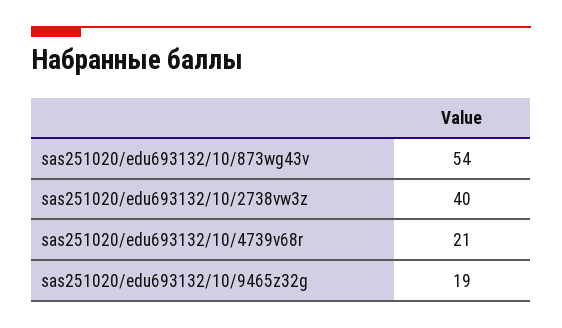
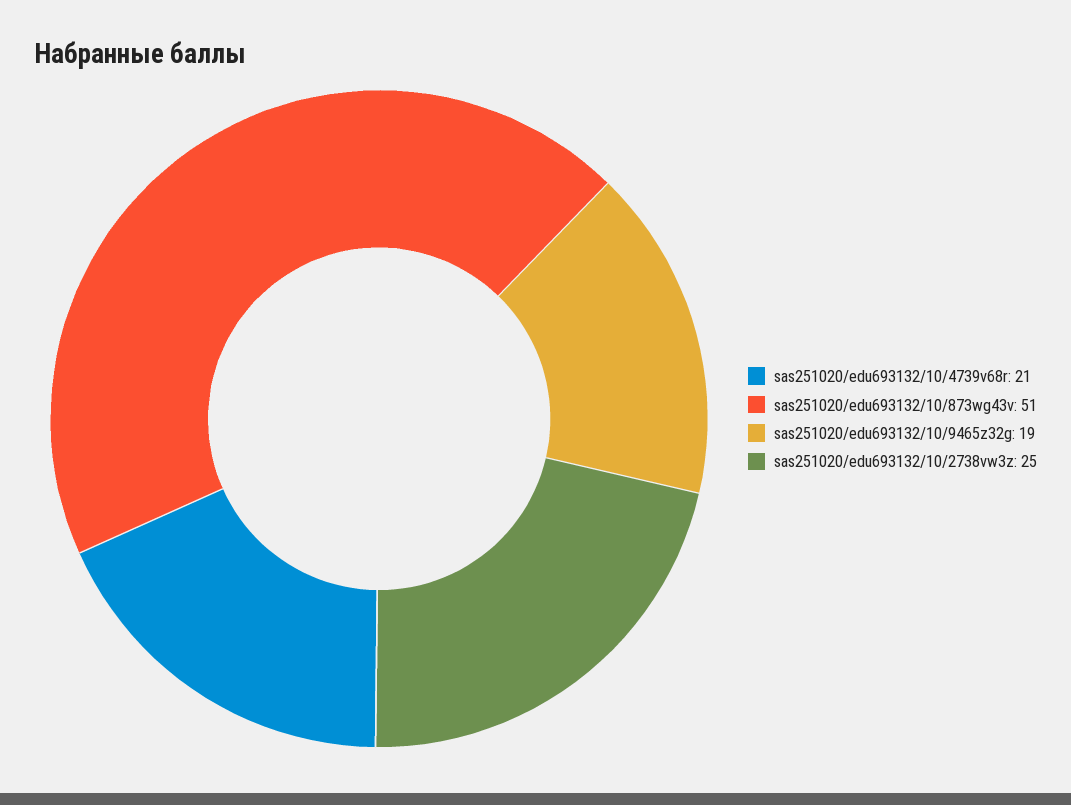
sas251020/edu693132/10/873wg43v: 54 -> 51
sas251020/edu693132/10/2738vw3z: 40 -> 25

